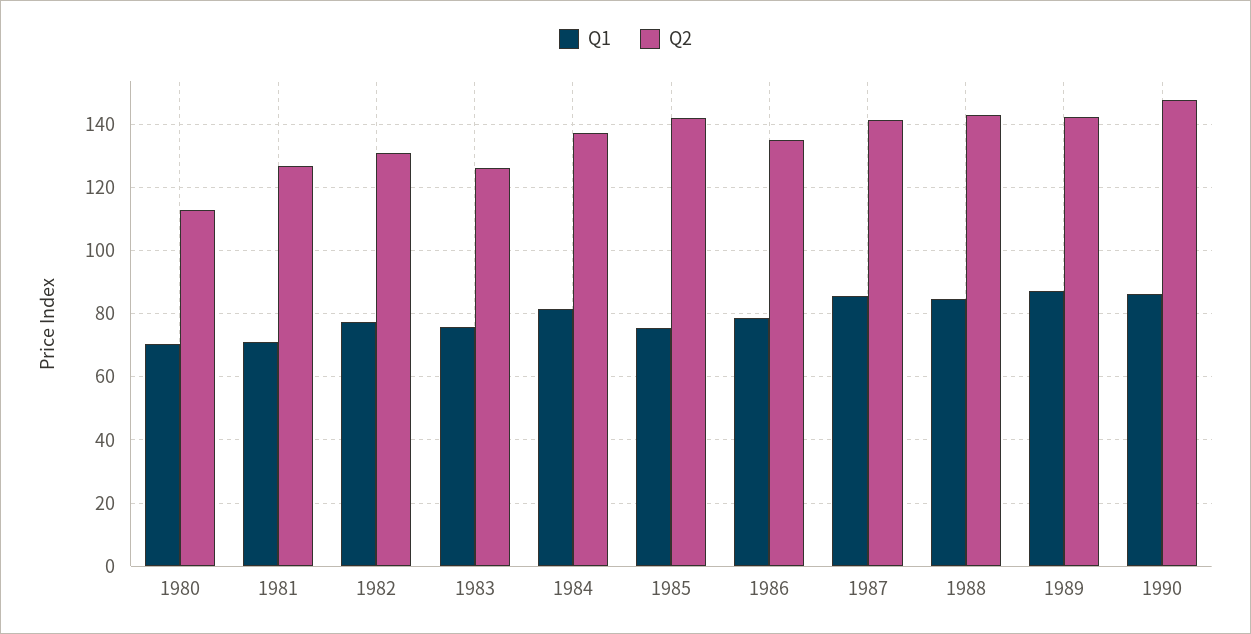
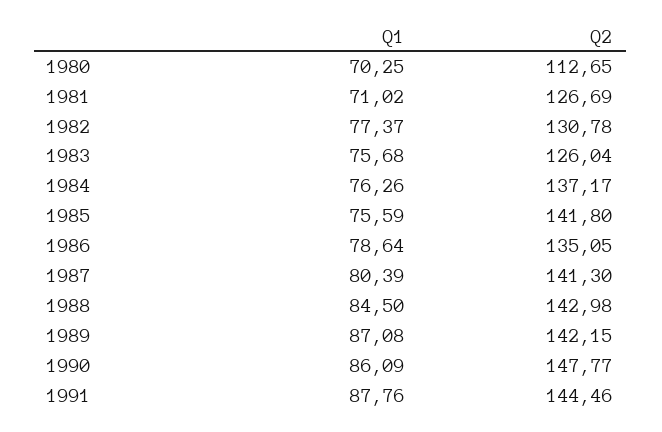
Q1, 1984: 82 -> 76.26
Q1, 1987: 86 -> 80.39
Q1, 1991: none -> 87.76
Q2, 1991: none -> 144.46

